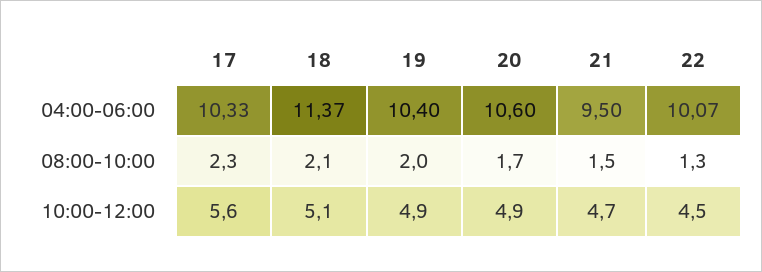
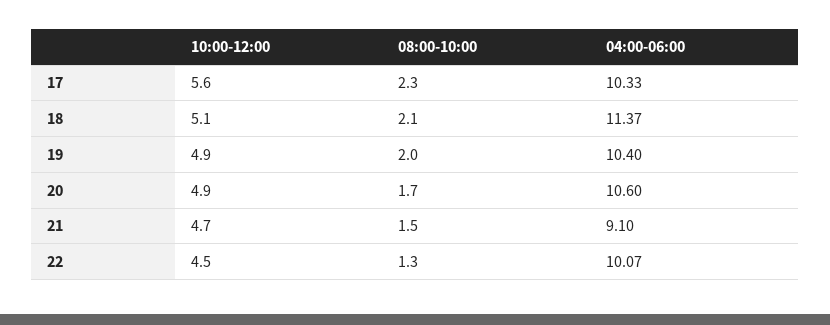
21, 04:00-06:00: 9.5 -> 9.1

